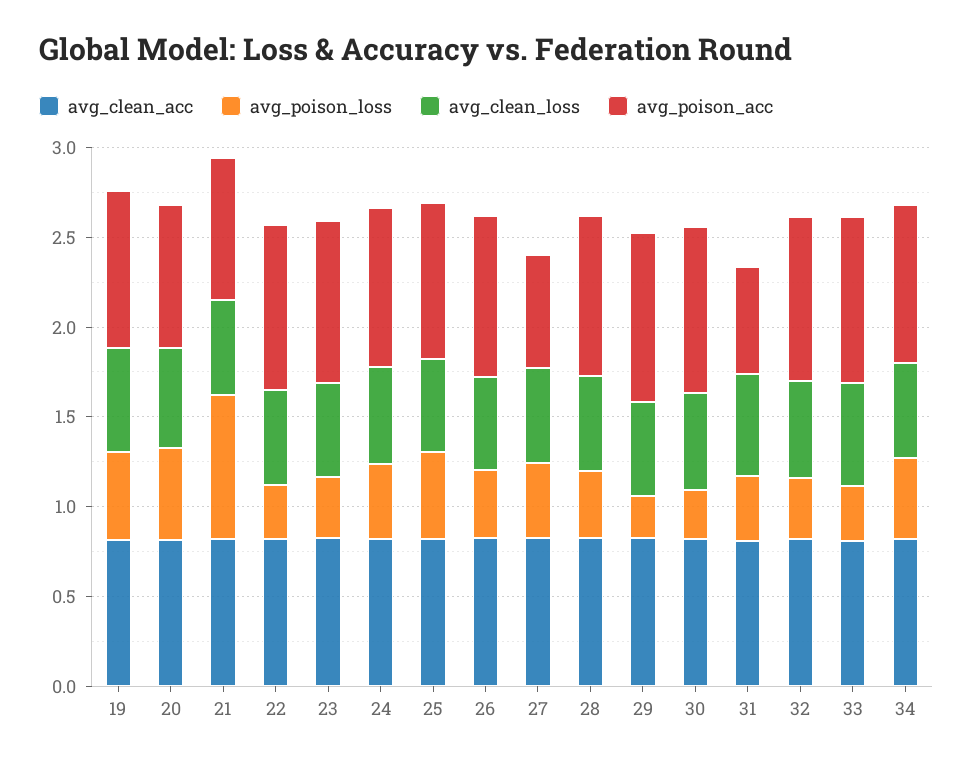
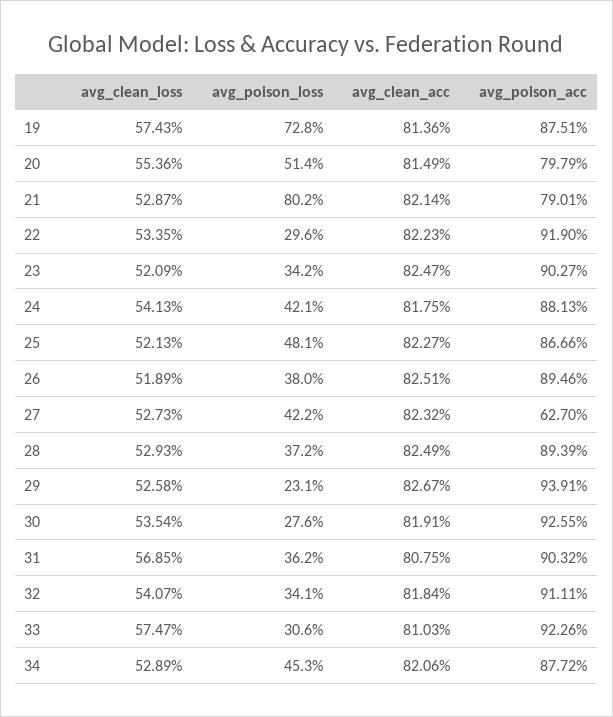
avg_poison_loss, 19: 0.5 -> 0.728
avg_poison_acc, 31: 0.6 -> 0.9032

